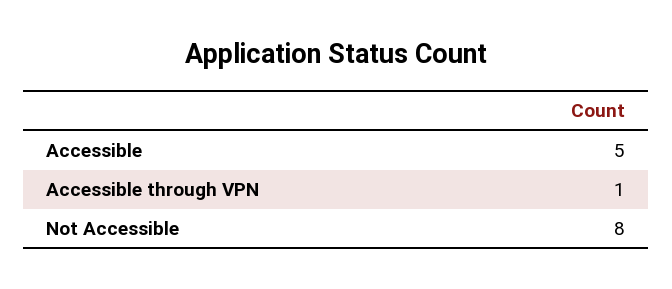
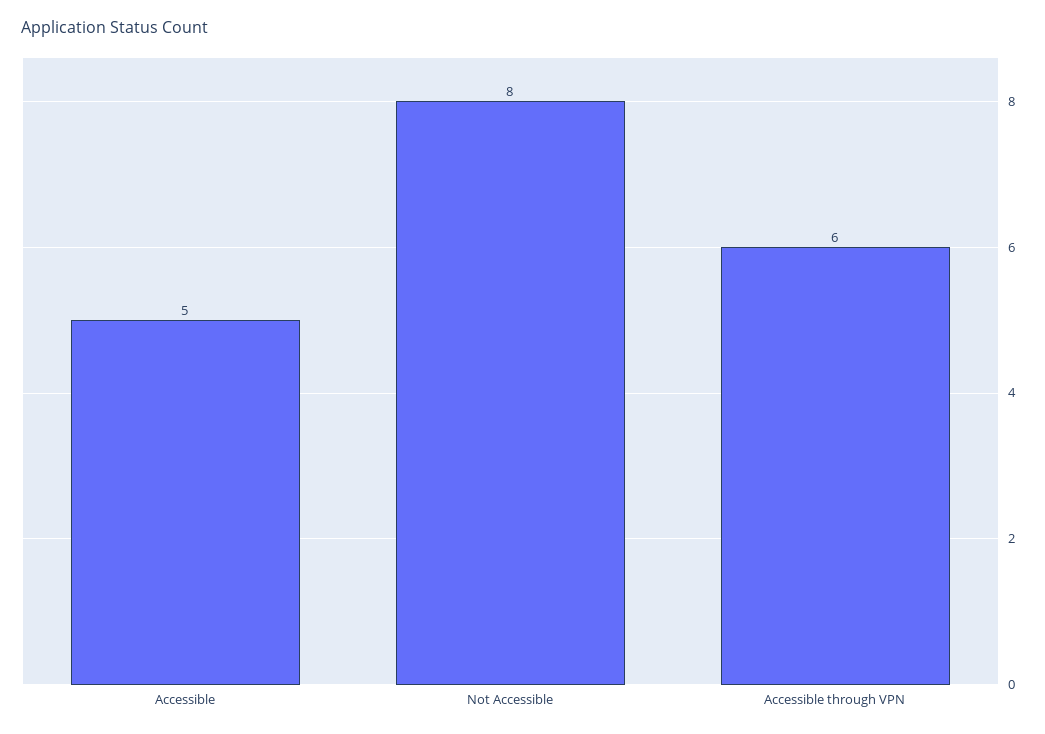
Accessible through VPN: 1 -> 6

